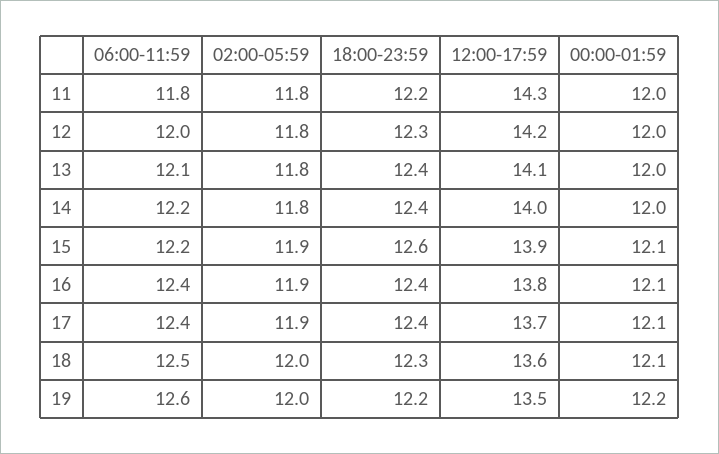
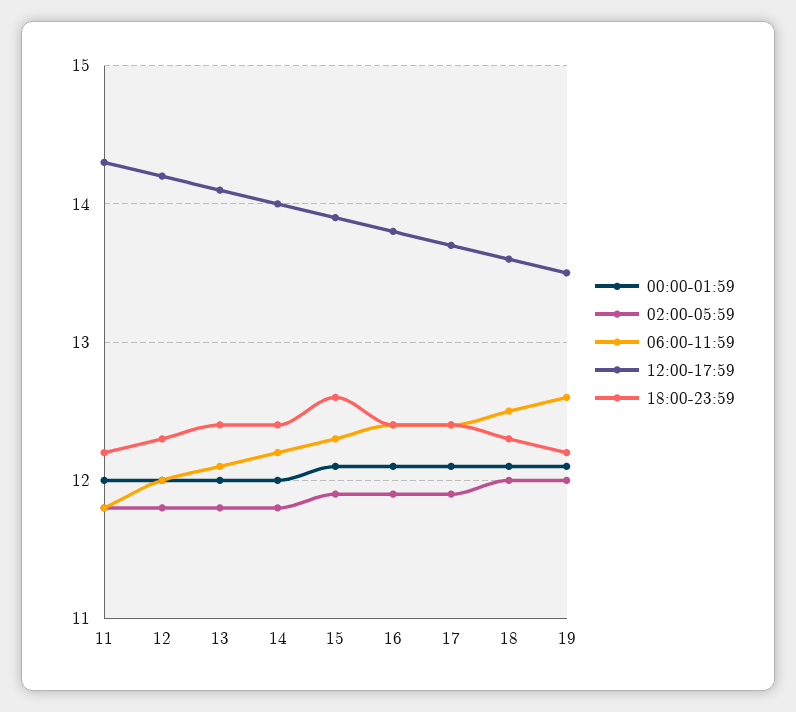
06:00-11:59, 15: 12.2 -> 12.3
00:00-01:59, 19: 12.2 -> 12.1

